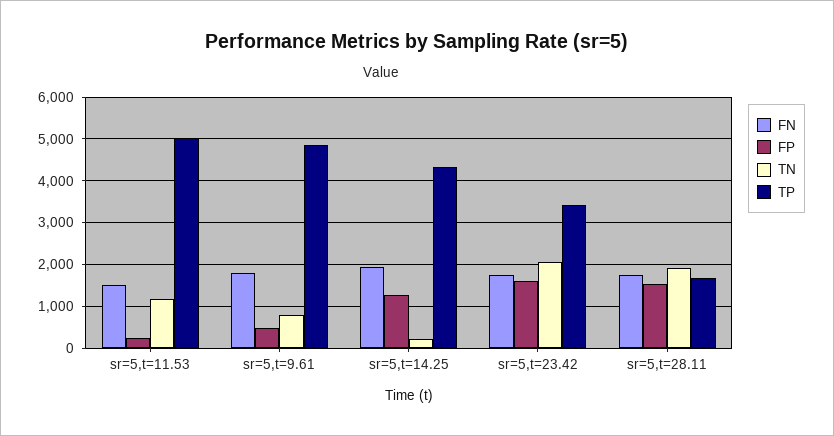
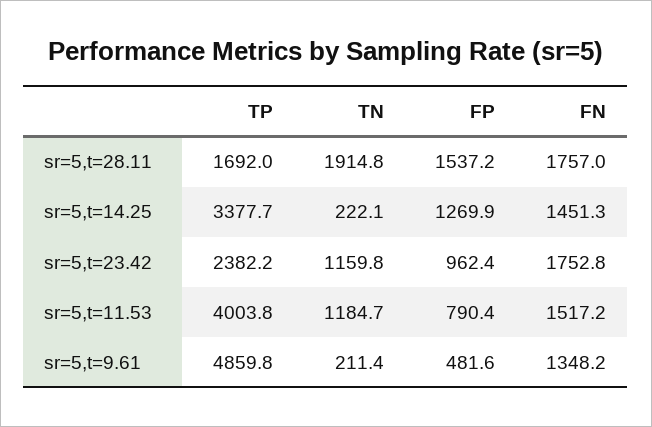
FP, sr=5,t=11.53: 200 -> 790.4
TP, sr=5,t=11.53: 5000 -> 4003.8
FN, sr=5,t=9.61: 1800 -> 1348.2
TN, sr=5,t=9.61: 800 -> 211.4
FN, sr=5,t=14.25: 2000 -> 1451.3
TP, sr=5,t=14.25: 4400 -> 3377.7
FP, sr=5,t=23.42: 1600 -> 962.4
TN, sr=5,t=23.42: 2000 -> 1159.8
TP, sr=5,t=23.42: 3400 -> 2382.2

